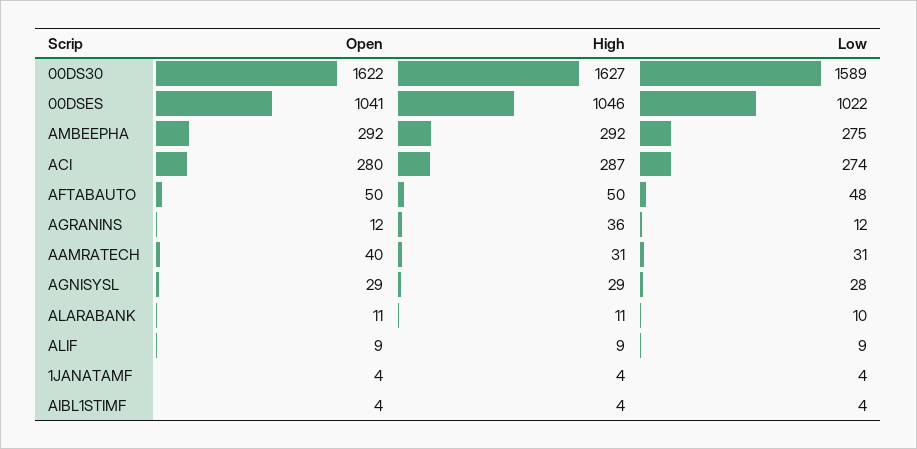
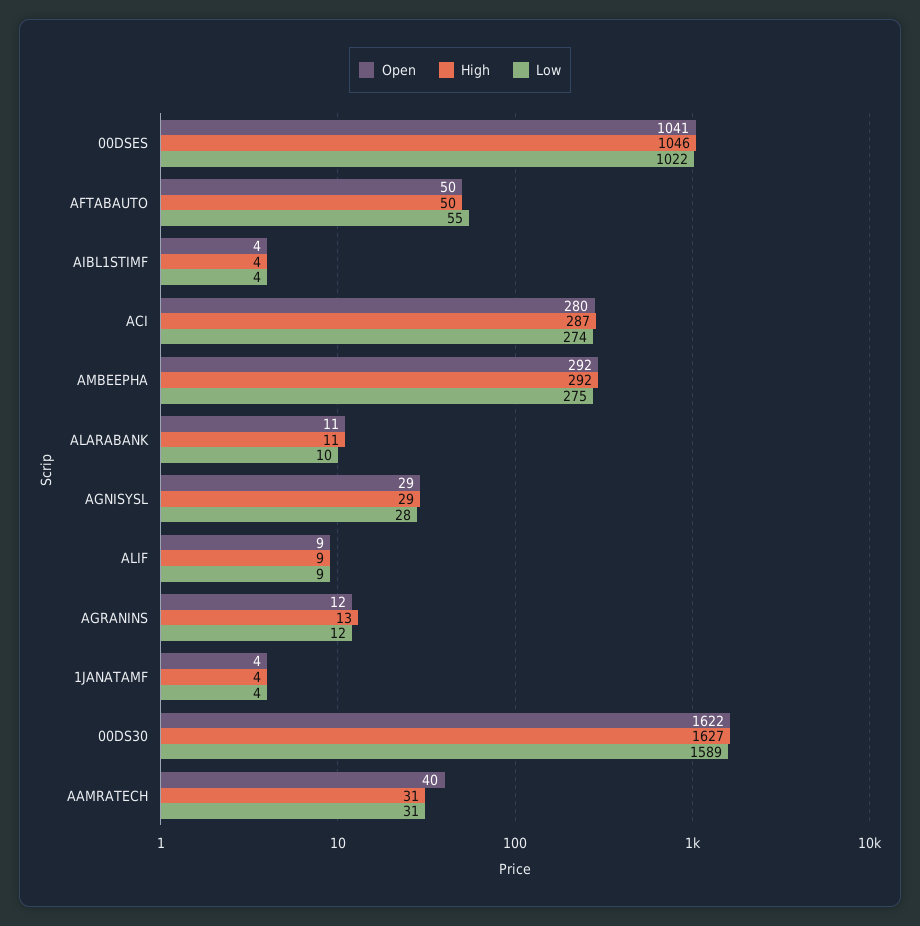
Low, AFTABAUTO: 48 -> 55
High, AGRANINS: 36 -> 13

